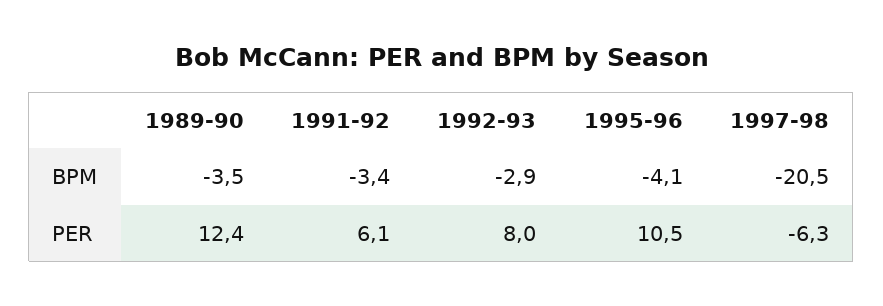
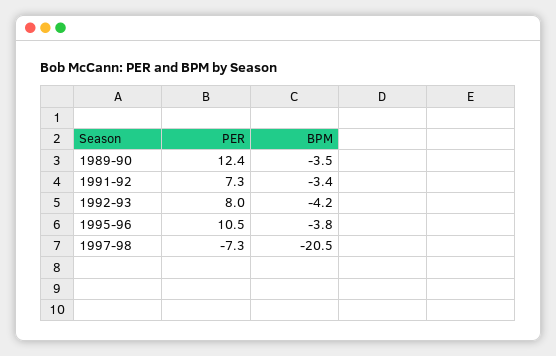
1992-93, BPM: -2.9 -> -4.2
1995-96, BPM: -4.1 -> -3.8
1991-92, PER: 6.1 -> 7.3
1997-98, PER: -6.3 -> -7.3

